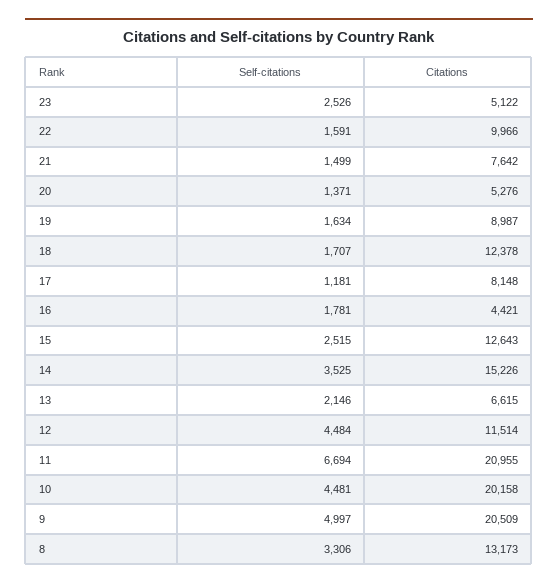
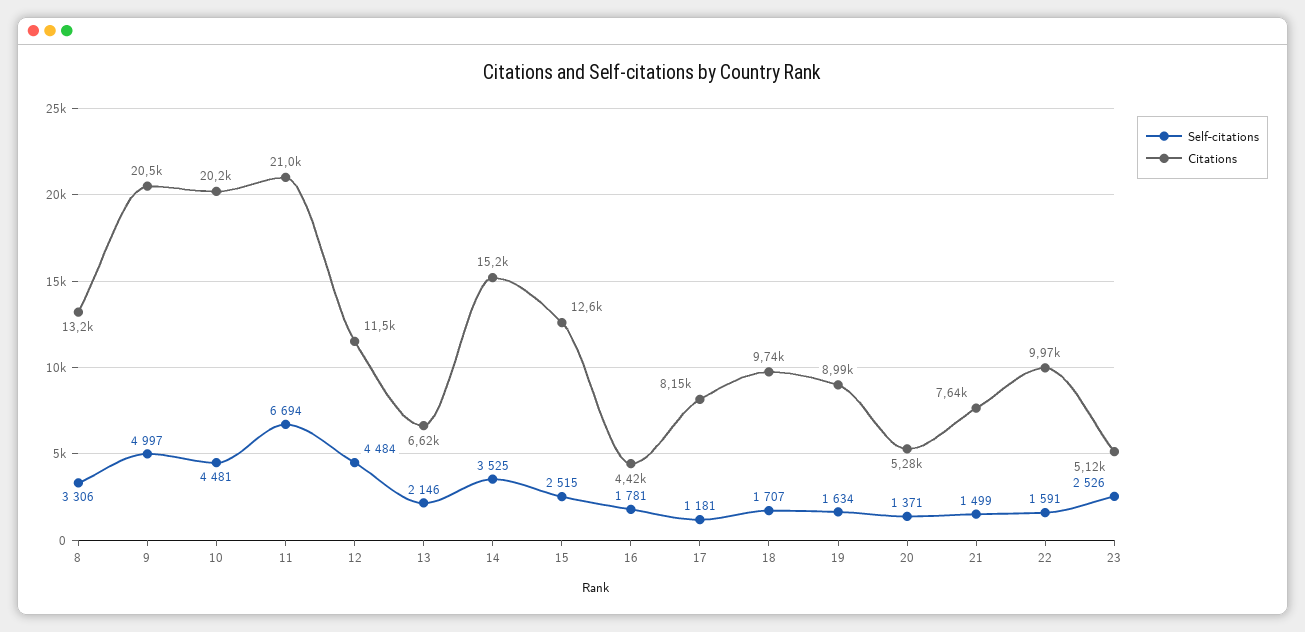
Citations, 18: 12378 -> 9740

